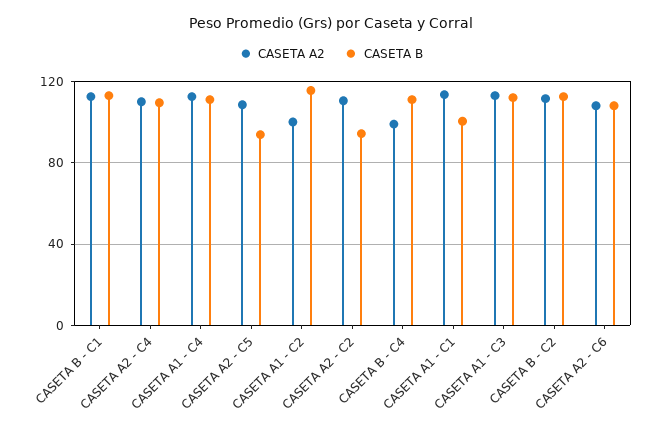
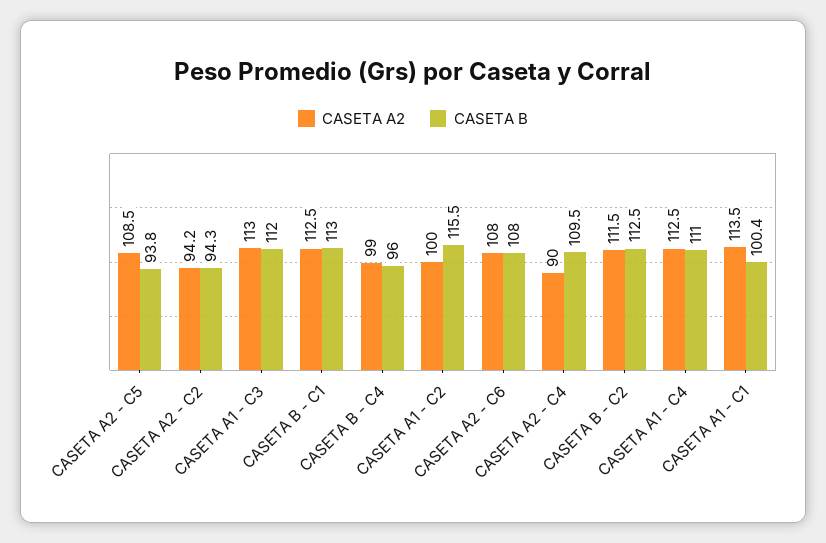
CASETA A2, CASETA A2 - C4: 110 -> 90
CASETA A2, CASETA A2 - C2: 110 -> 94.2
CASETA B, CASETA B - C4: 110 -> 96

